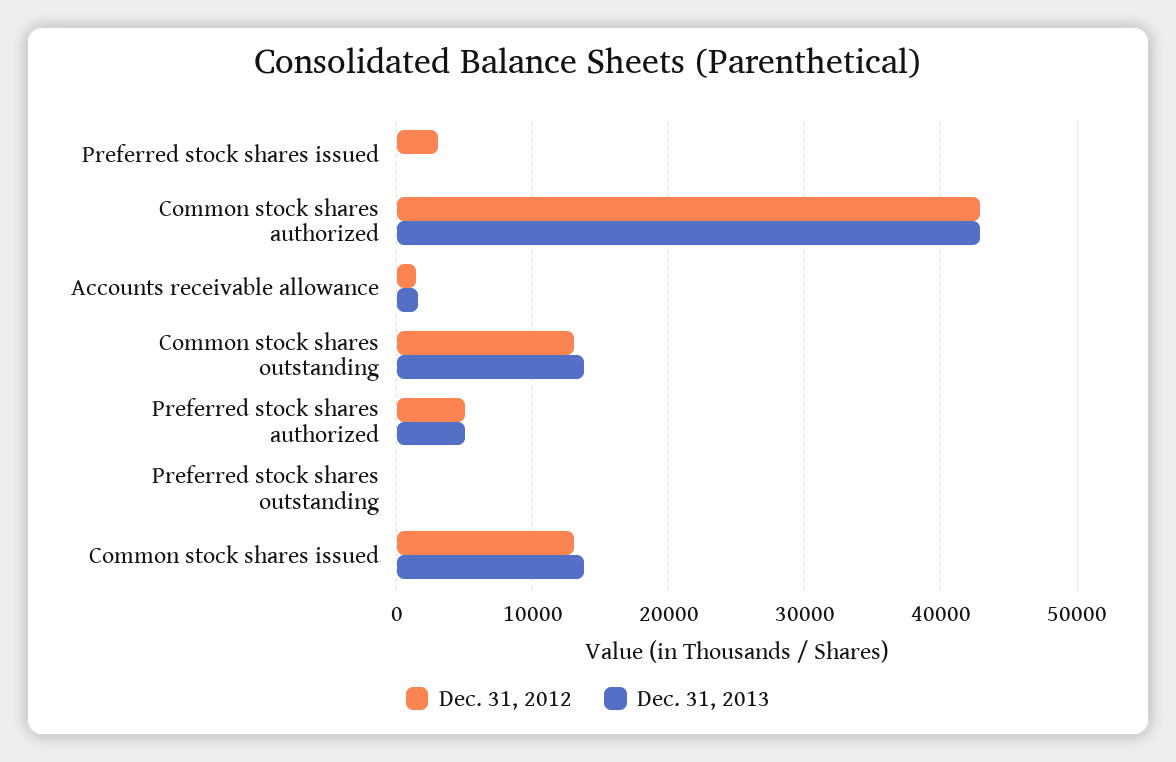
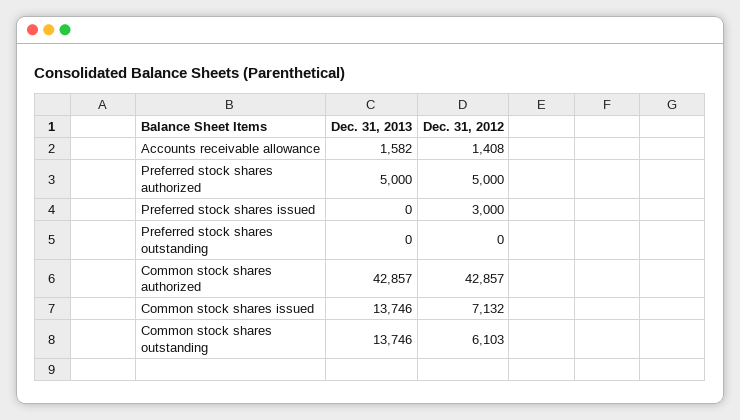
Dec. 31, 2012, Common stock shares outstanding: 13000 -> 6103
Dec. 31, 2012, Common stock shares issued: 13000 -> 7132

